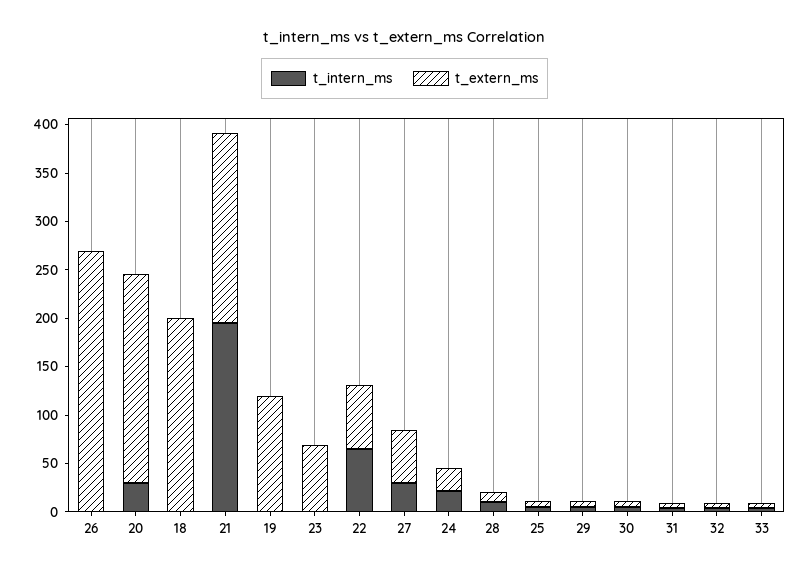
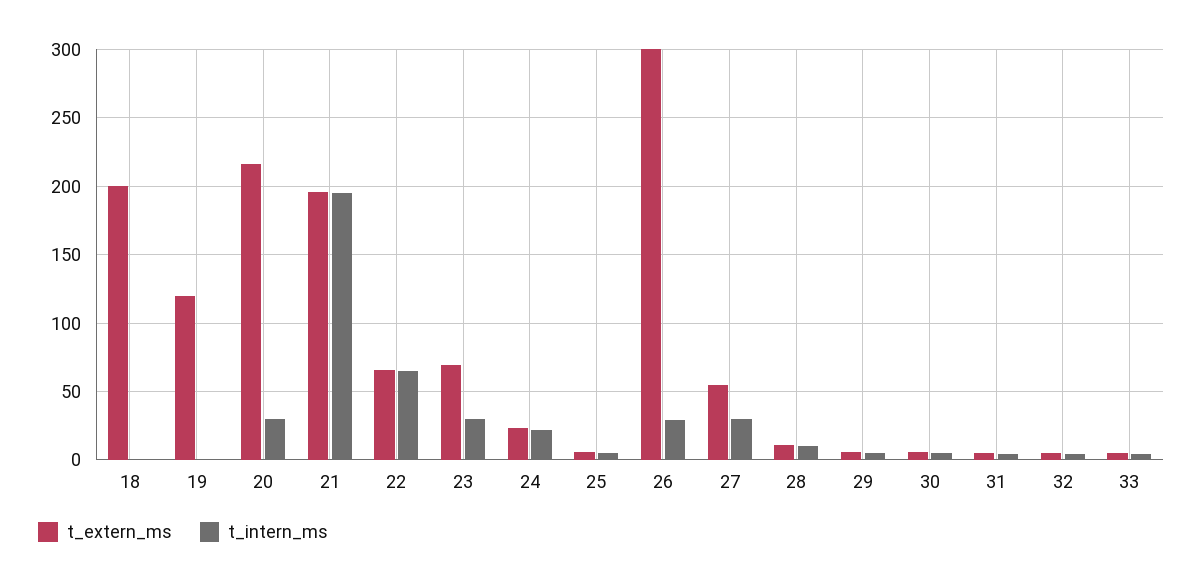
t_intern_ms, 26: 0 -> 30
t_extern_ms, 26: 270 -> 300
t_intern_ms, 23: 0 -> 30

